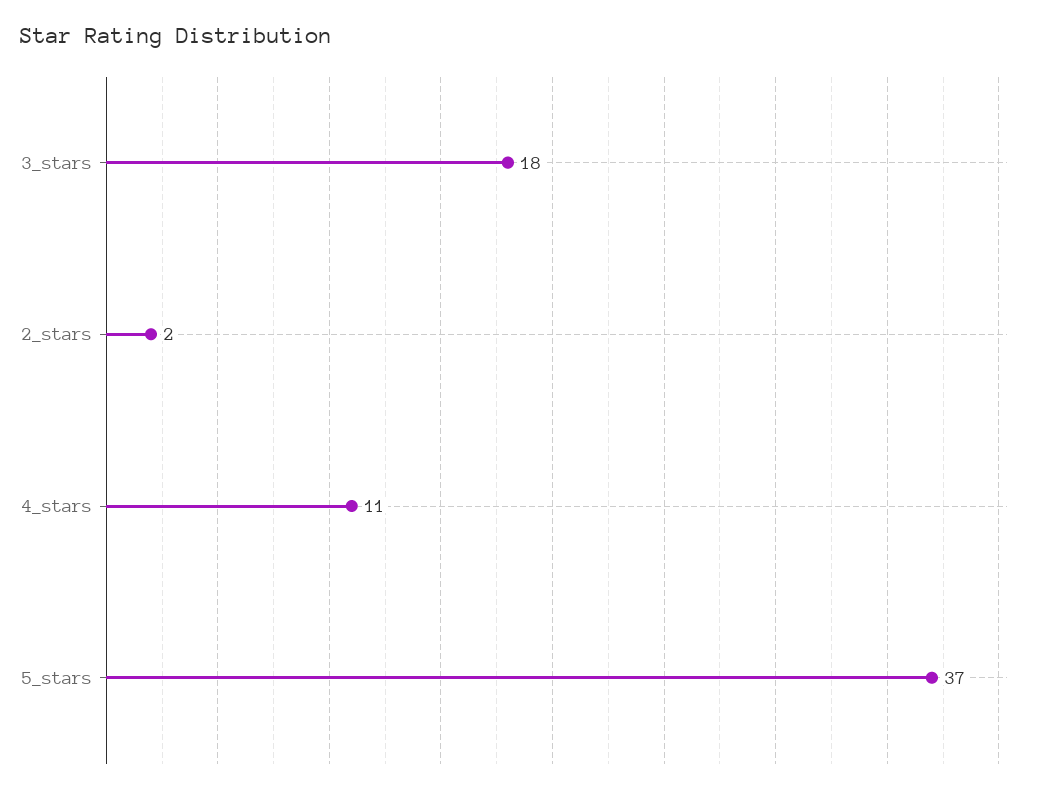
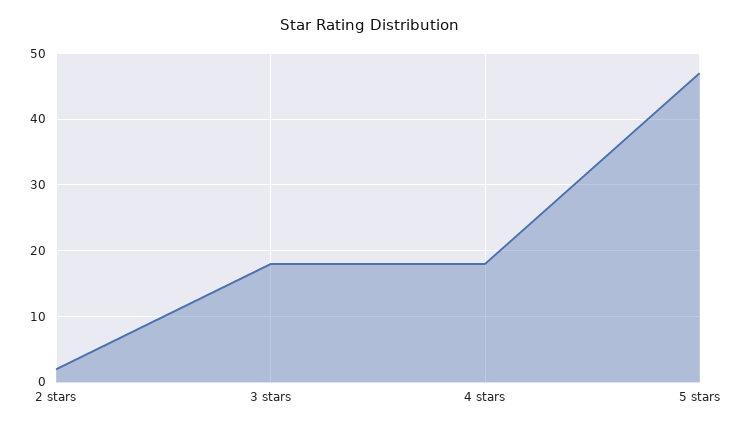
4_stars: 11 -> 18
5_stars: 37 -> 47

